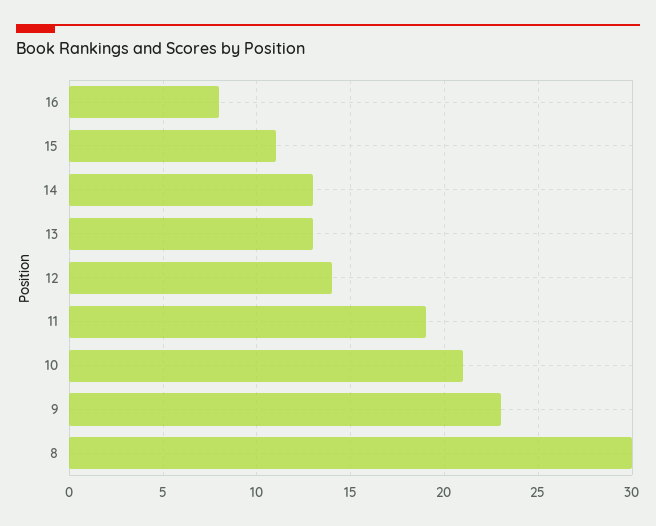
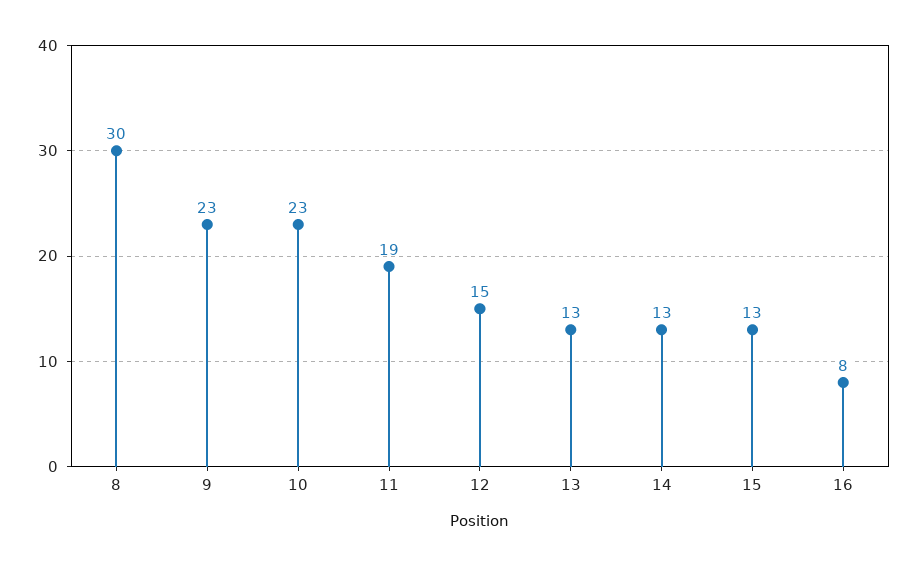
15: 11 -> 13
12: 14 -> 15
10: 21 -> 23

